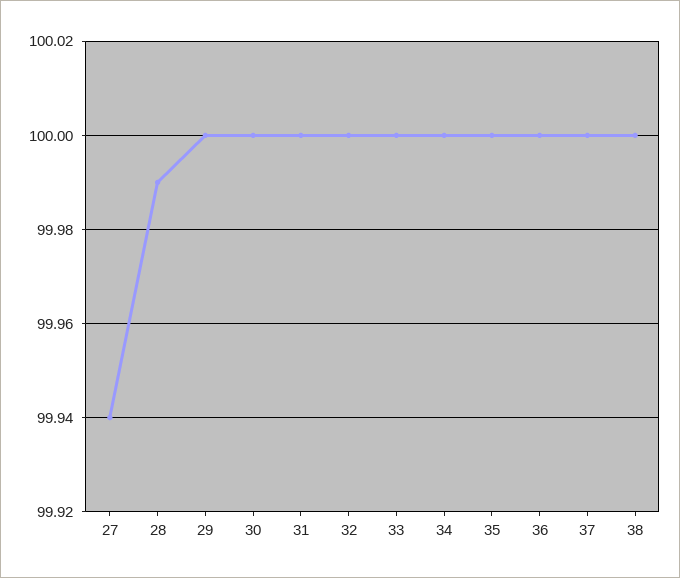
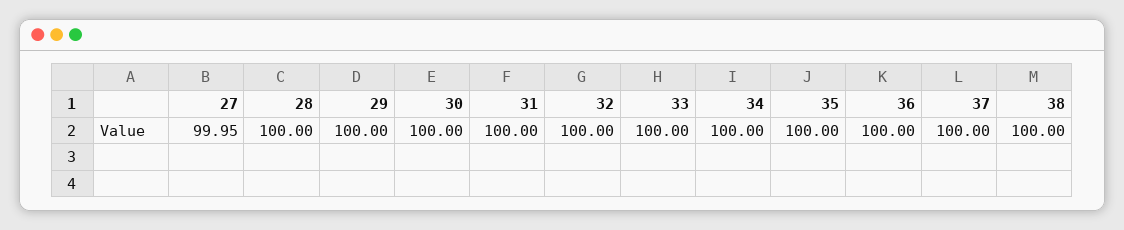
27: 99.94 -> 99.95
28: 99.99 -> 100

